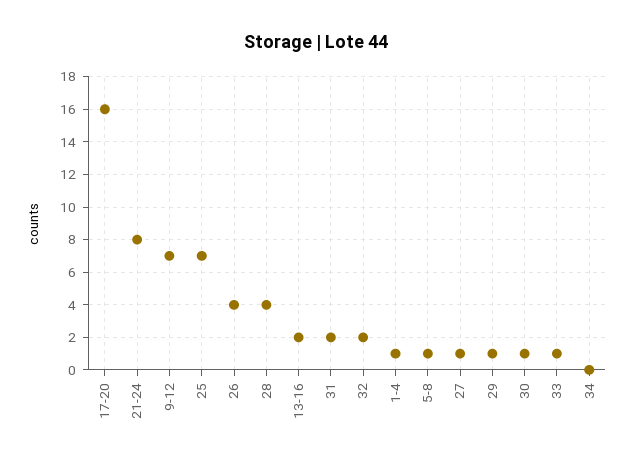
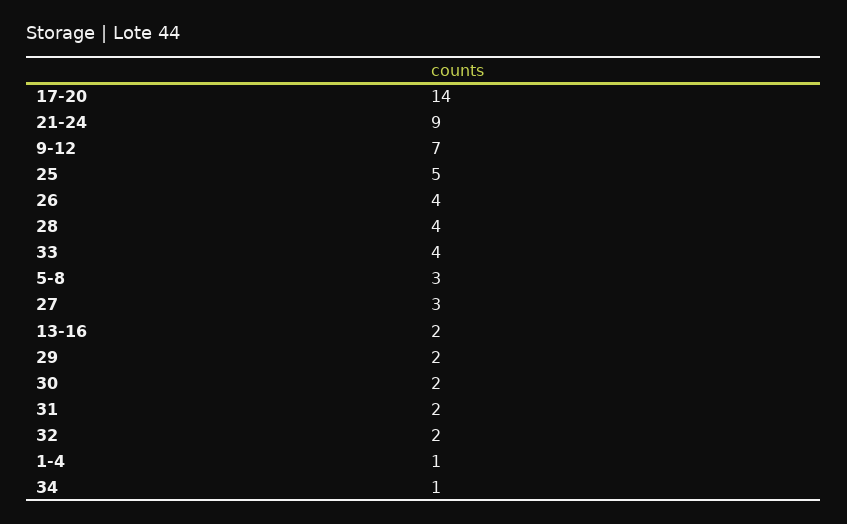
17-20: 16 -> 14
21-24: 8 -> 9
25: 7 -> 5
5-8: 1 -> 3
27: 1 -> 3
29: 1 -> 2
30: 1 -> 2
33: 1 -> 4
34: 0 -> 1

